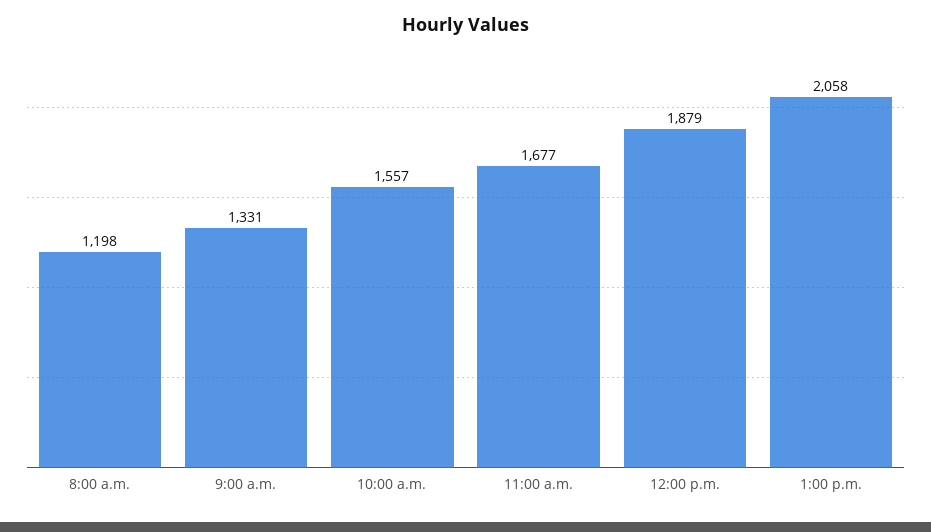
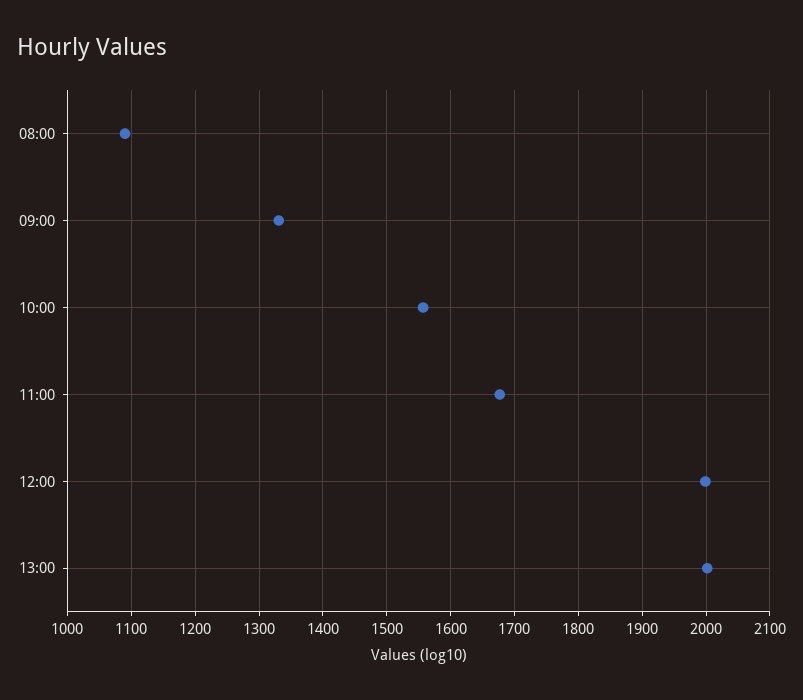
8:00 a.m.: 1198 -> 1090
12:00 p.m.: 1879 -> 2000
1:00 p.m.: 2058 -> 2000

